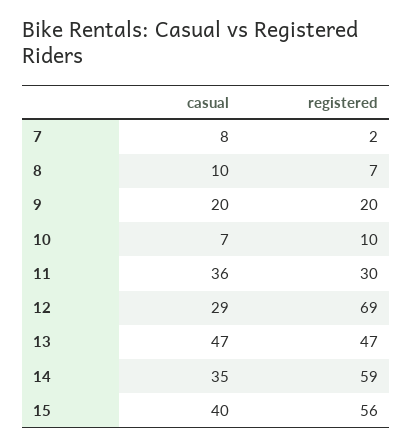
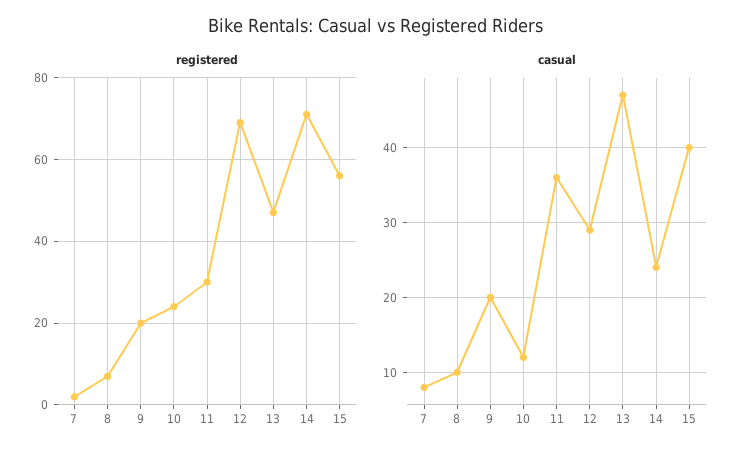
casual, 10: 7 -> 12
registered, 10: 10 -> 25
casual, 14: 35 -> 24
registered, 14: 59 -> 70

